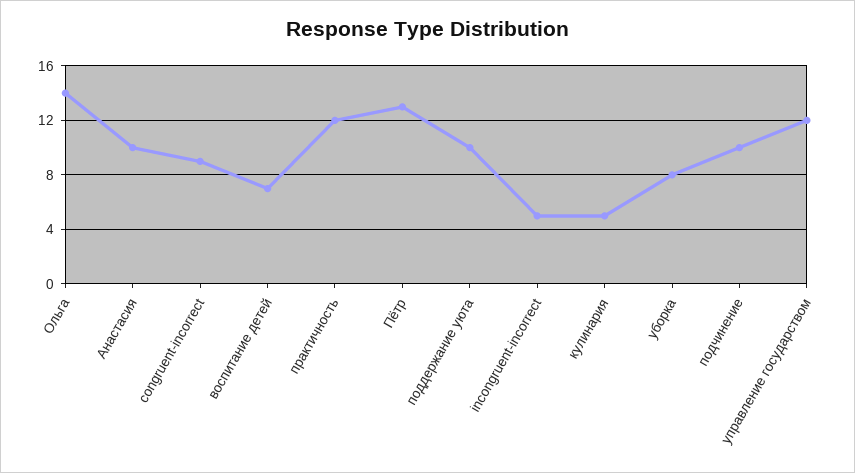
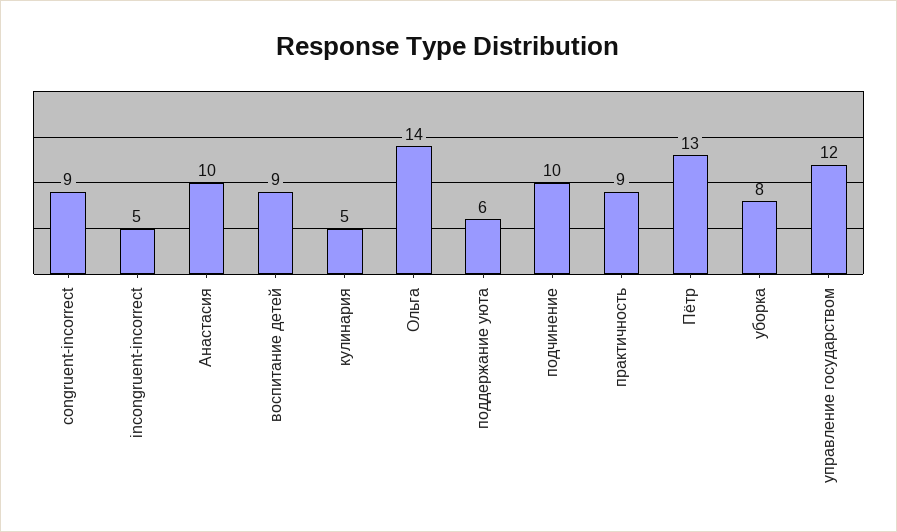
воспитание детей: 7 -> 9
практичность: 12 -> 9
поддержание уюта: 10 -> 6

